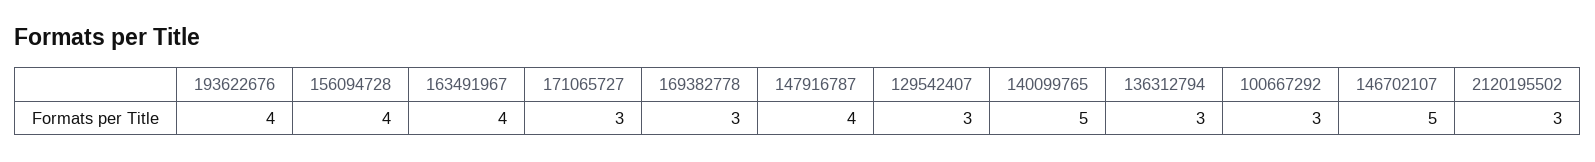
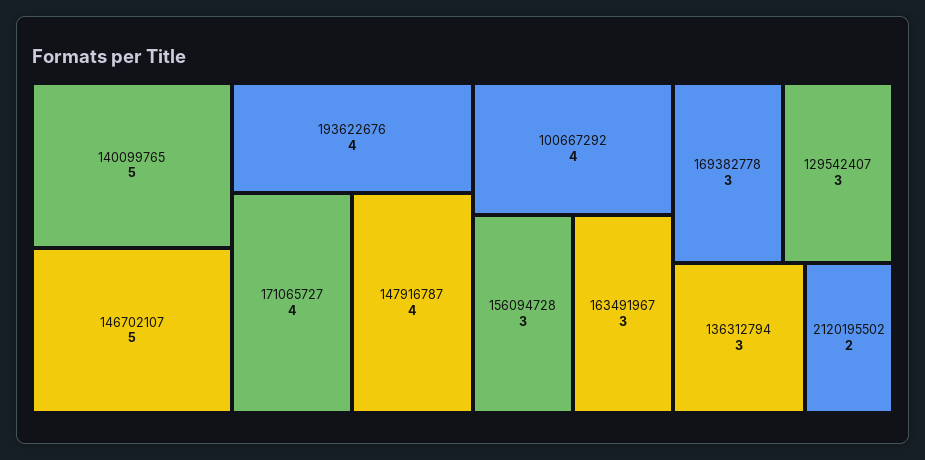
156094728: 4 -> 3
163491967: 4 -> 3
171065727: 3 -> 4
100667292: 3 -> 4
2120195502: 3 -> 2

